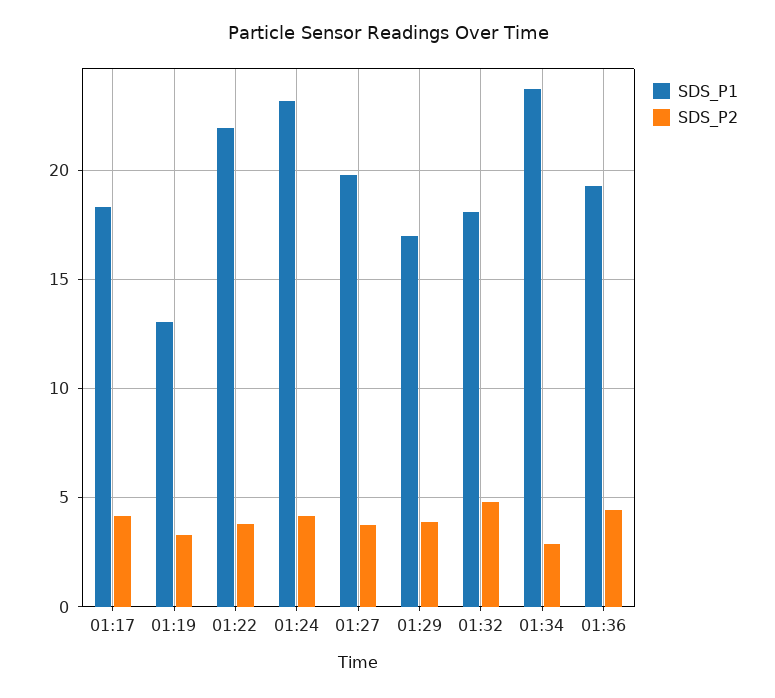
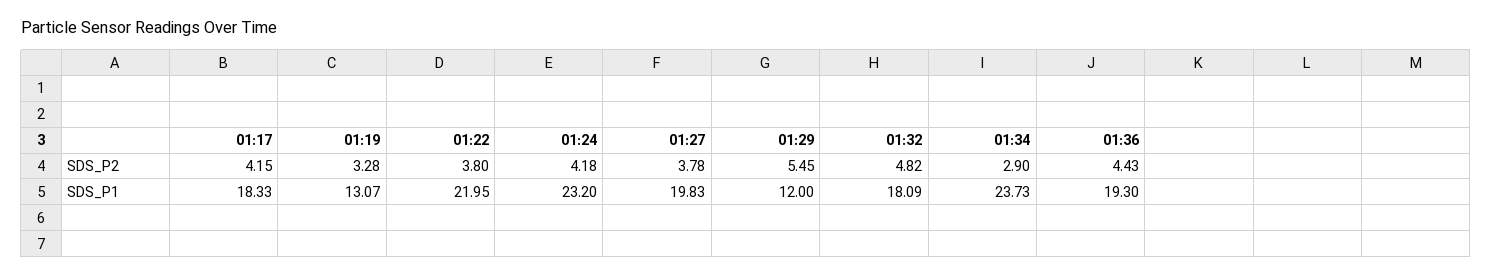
SDS_P1, 01:29: 17 -> 12
SDS_P2, 01:29: 4 -> 5.45

